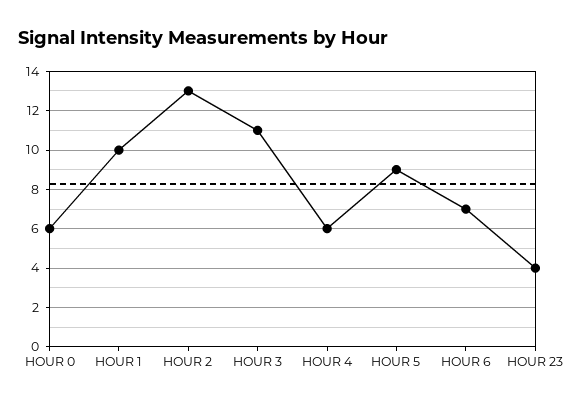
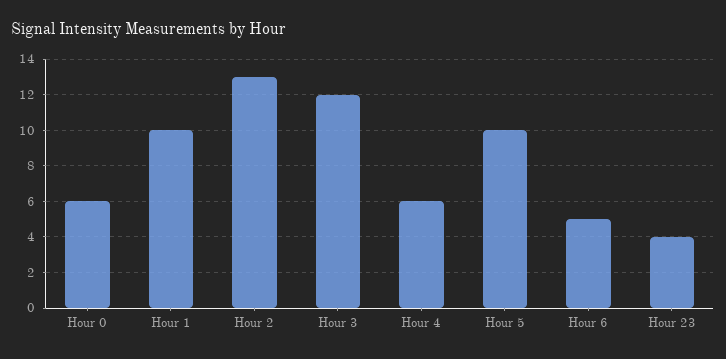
HOUR 3: 11 -> 12
HOUR 5: 9 -> 10
HOUR 6: 7 -> 5

